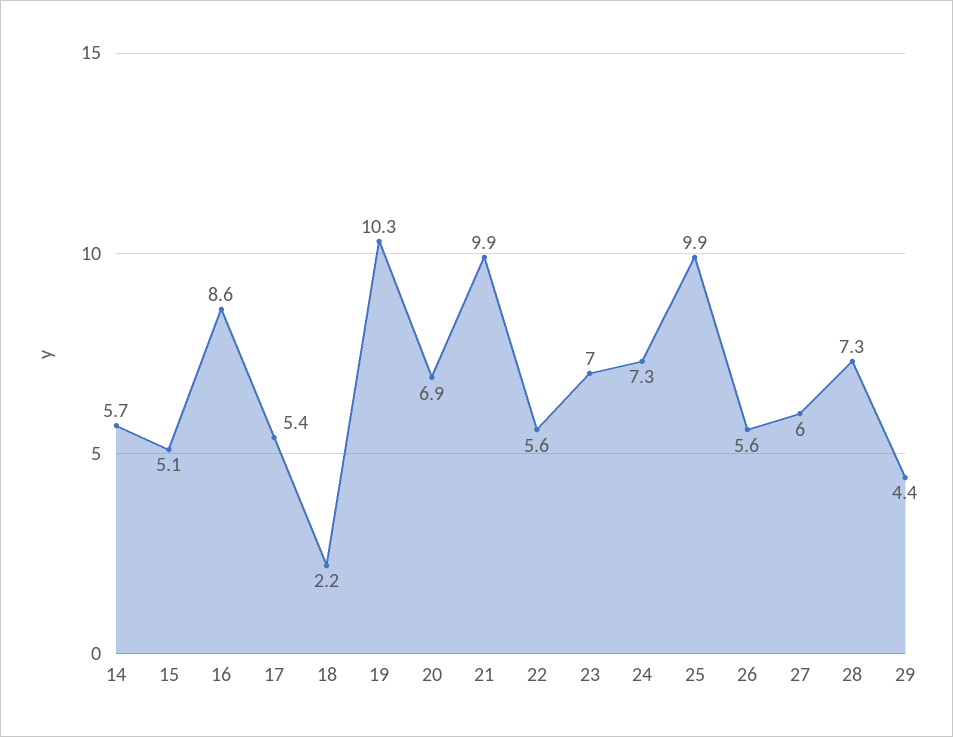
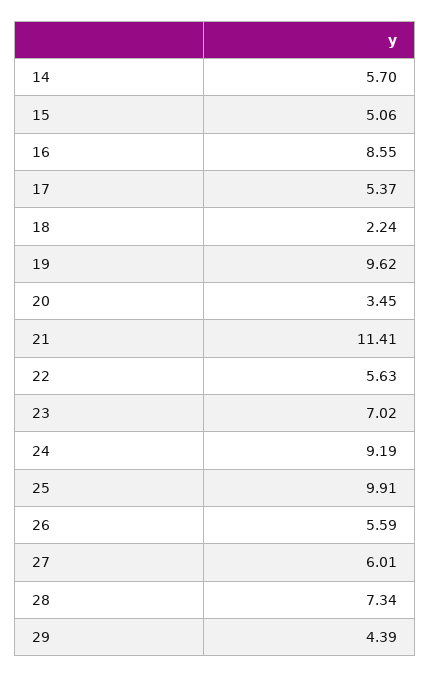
19: 10.3 -> 9.62
20: 6.9 -> 3.45
21: 9.9 -> 11.41
24: 7.3 -> 9.19

